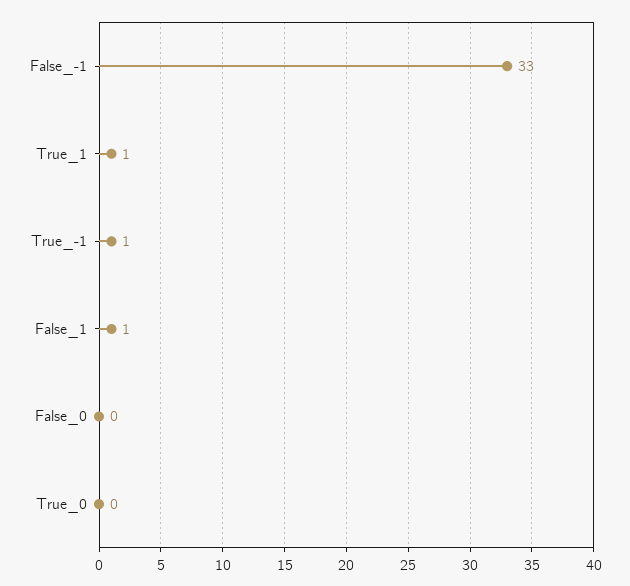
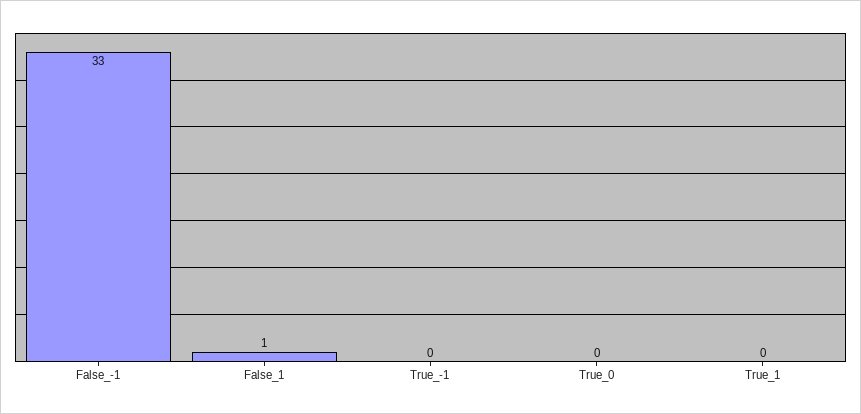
True_1: 1 -> 0
True_-1: 1 -> 0
False_0: 0 -> none

